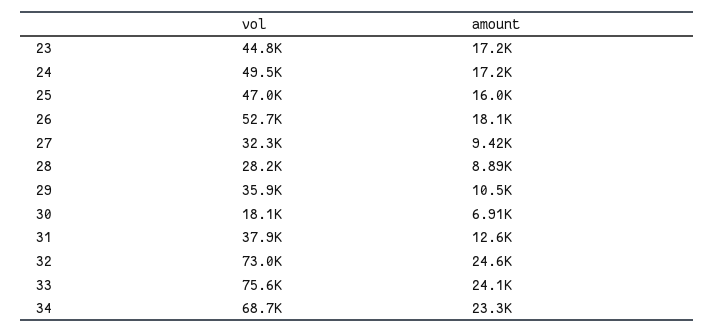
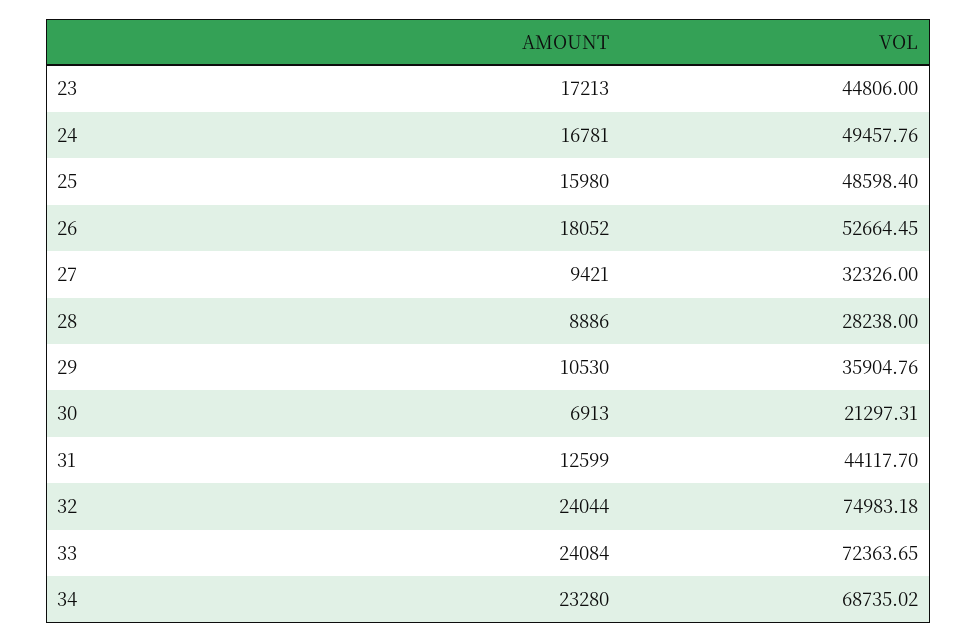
amount, 24: 17200 -> 16781
vol, 25: 47000 -> 48598.4
vol, 30: 18100 -> 21297.31
vol, 31: 37900 -> 44117.7
vol, 32: 73000 -> 74983.18
amount, 32: 24600 -> 24044
vol, 33: 75600 -> 72363.65

